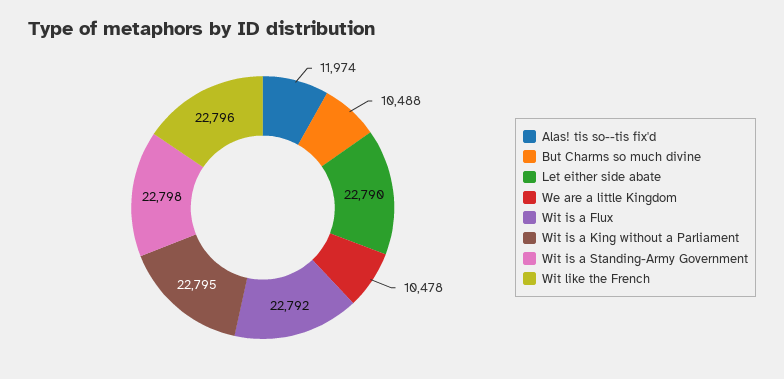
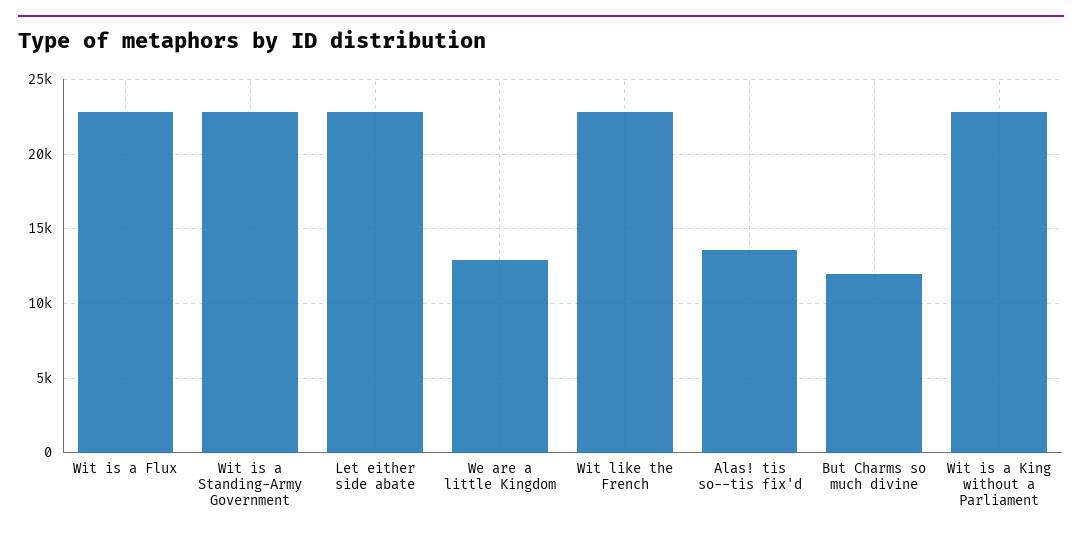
Alas! tis so--tis fix'd: 11974 -> 13500
But Charms so much divine: 10488 -> 12000
We are a little Kingdom: 10478 -> 13000

